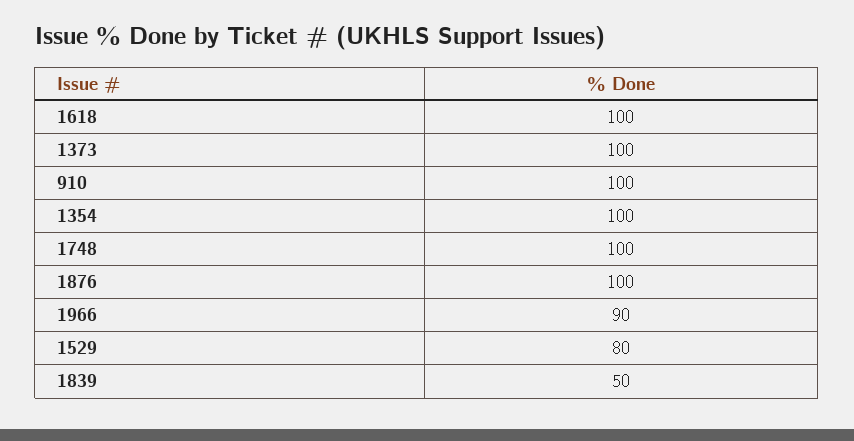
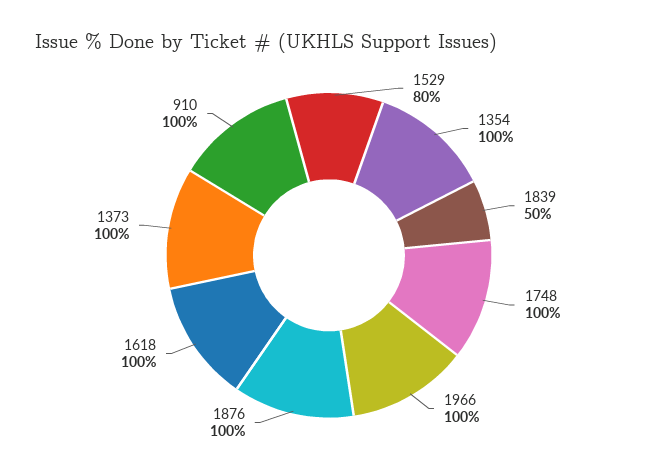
1966: 90 -> 100

